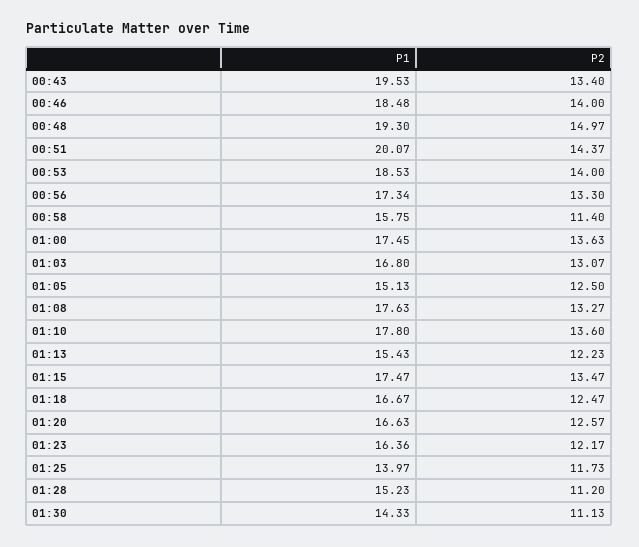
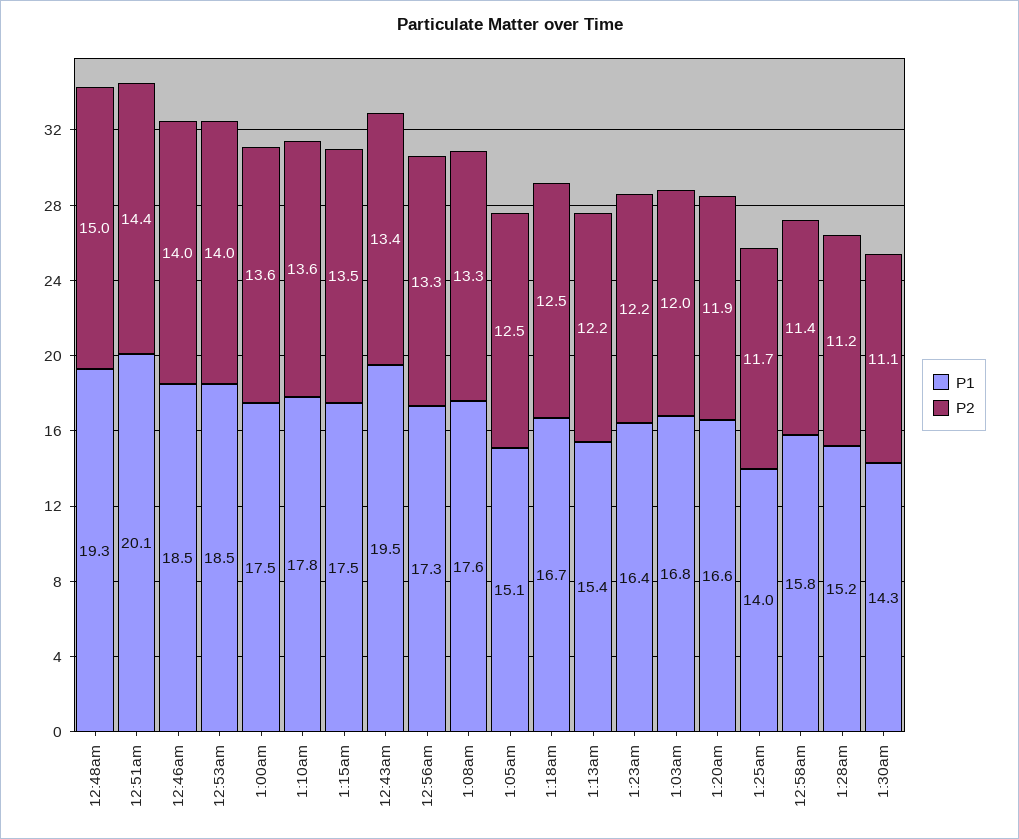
P2, 01:03: 13.07 -> 12
P2, 01:20: 12.57 -> 11.9

